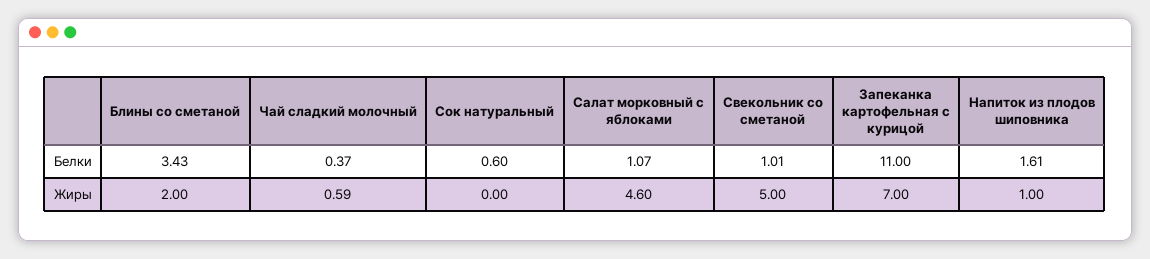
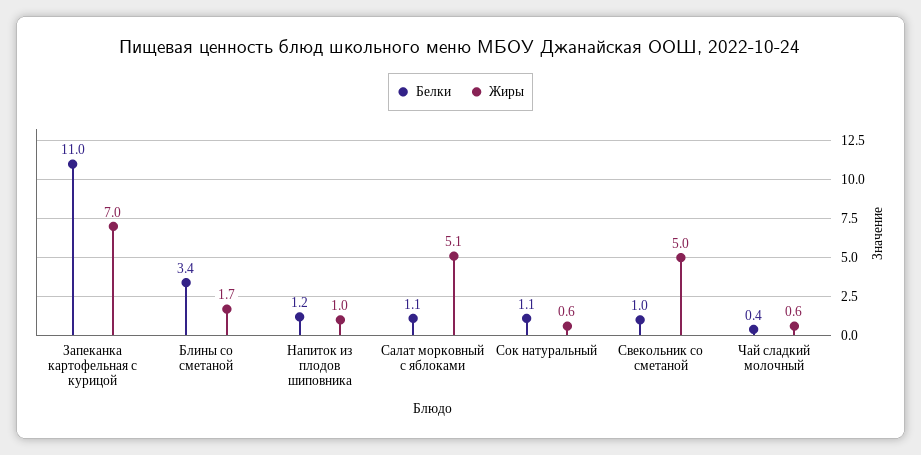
Белки, Сок натуральный: 0.6 -> 1.1
Белки, Напиток из плодов шиповника: 1.61 -> 1.2
Жиры, Блины со сметаной: 2 -> 1.7
Жиры, Сок натуральный: 0 -> 0.6
Жиры, Салат морковный с яблоками: 4.6 -> 5.1

